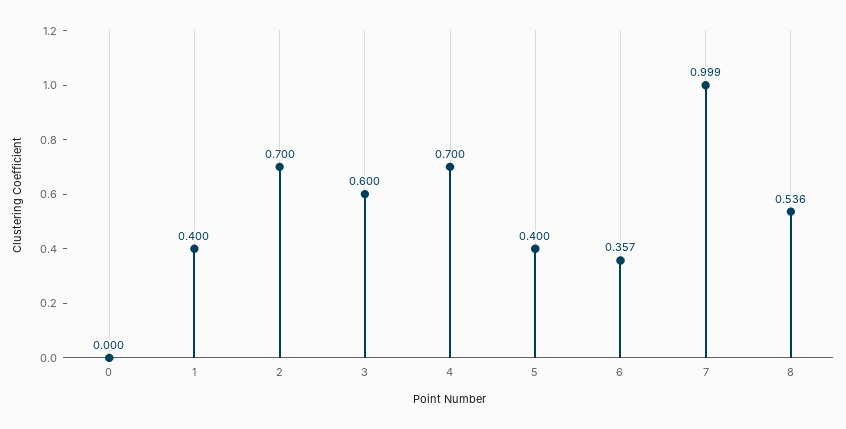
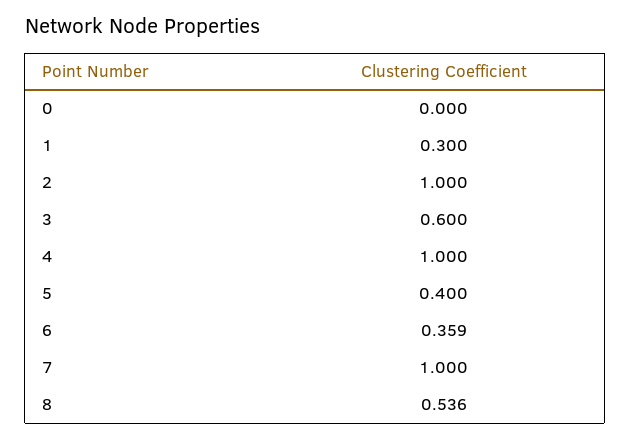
1: 0.4 -> 0.3
2: 0.7 -> 1
4: 0.7 -> 1
6: 0.357 -> 0.359
7: 0.999 -> 1

